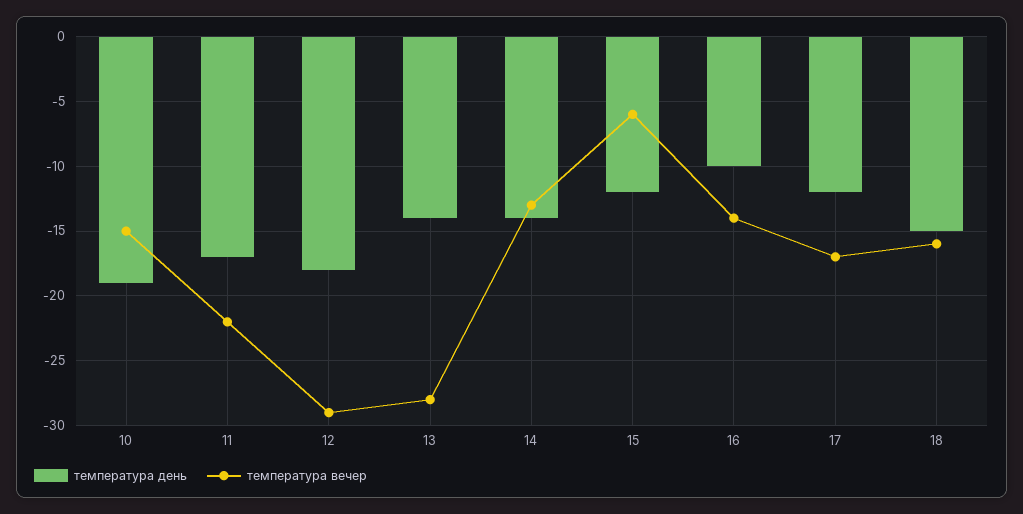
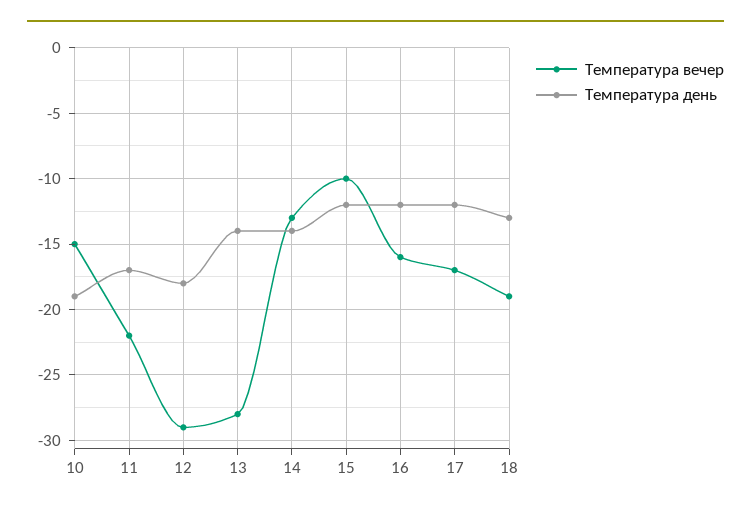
температура вечер, 15: -6 -> -10
температура день, 16: -10 -> -12
температура вечер, 16: -14 -> -16
температура день, 18: -15 -> -13
температура вечер, 18: -16 -> -19

